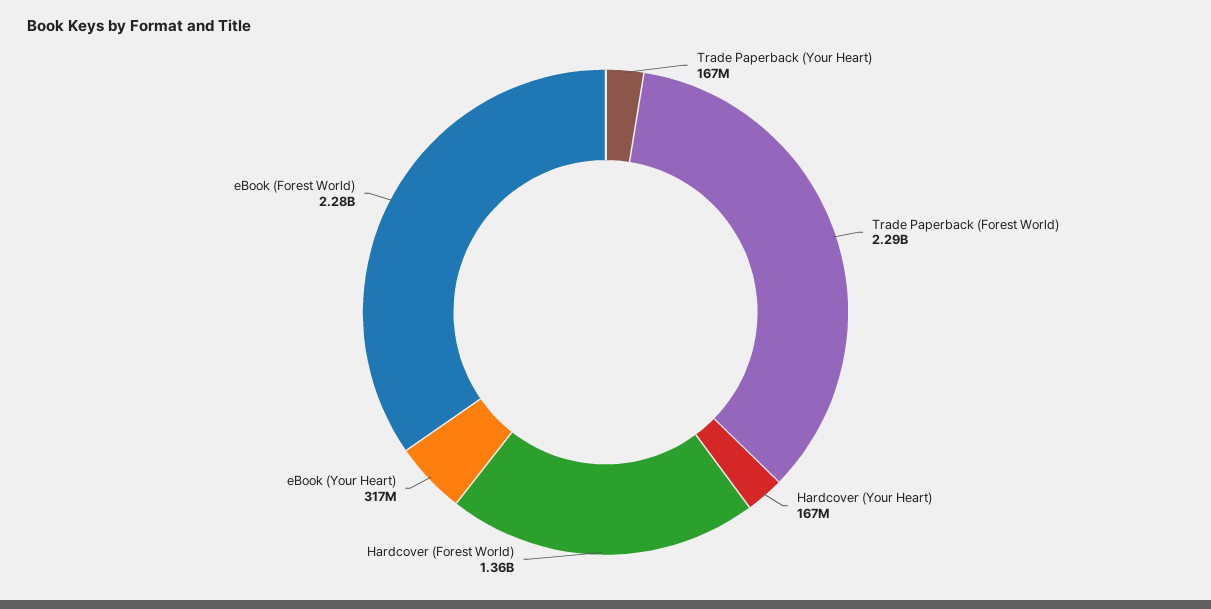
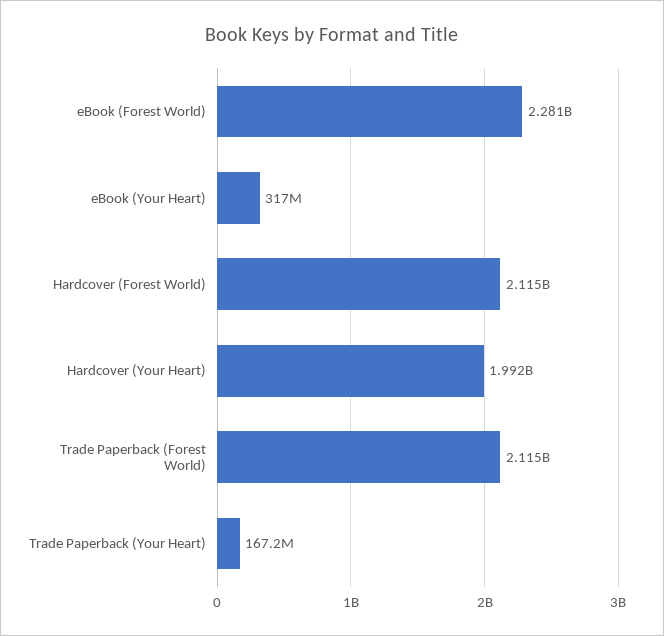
Trade Paperback (Forest World): 2290000000 -> 2115000000
Hardcover (Your Heart): 167000000 -> 1992000000
Hardcover (Forest World): 1360000000 -> 2115000000

